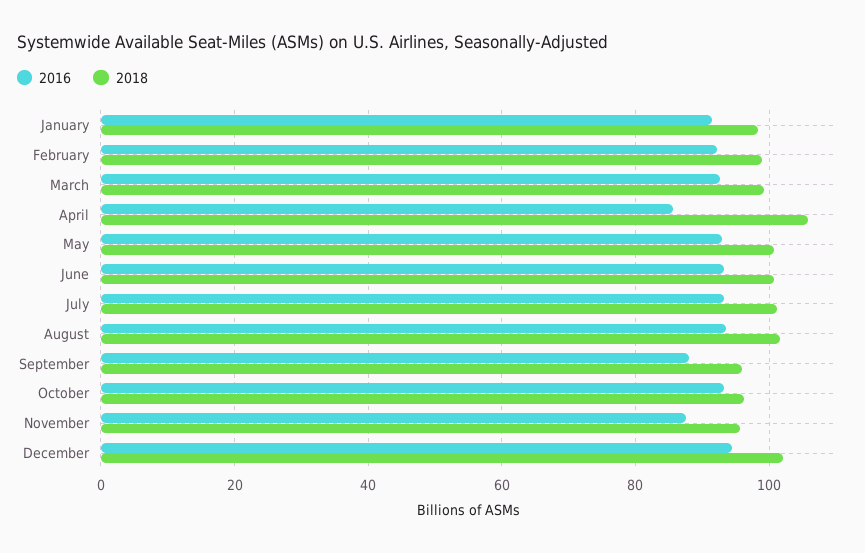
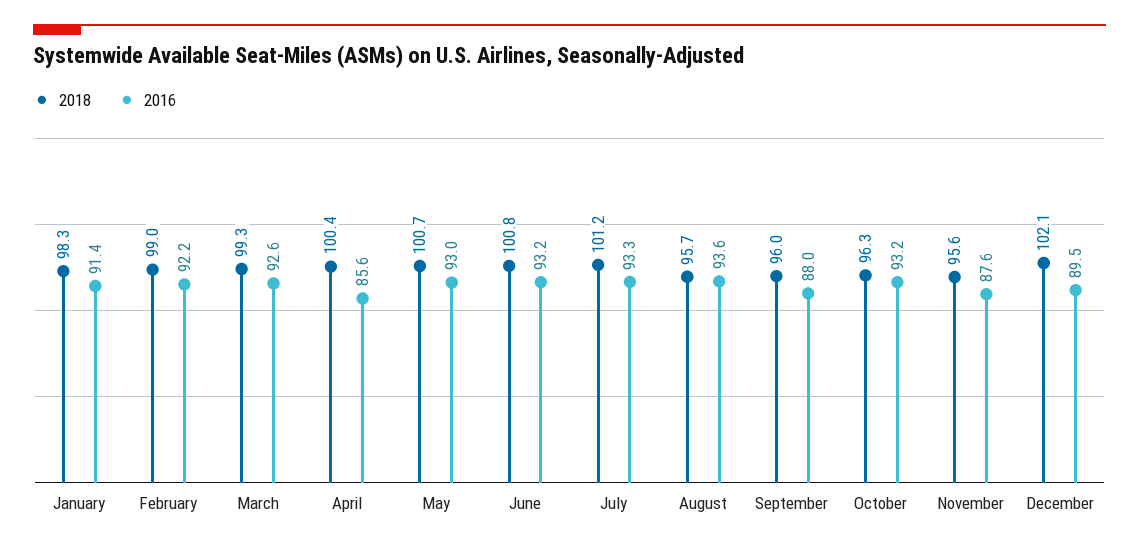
2018, April: 106 -> 100.4
2018, August: 102 -> 95.7
2016, December: 94 -> 89.5

